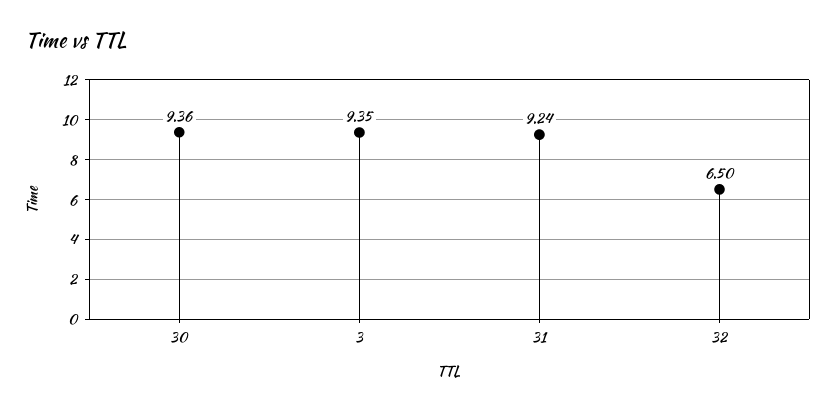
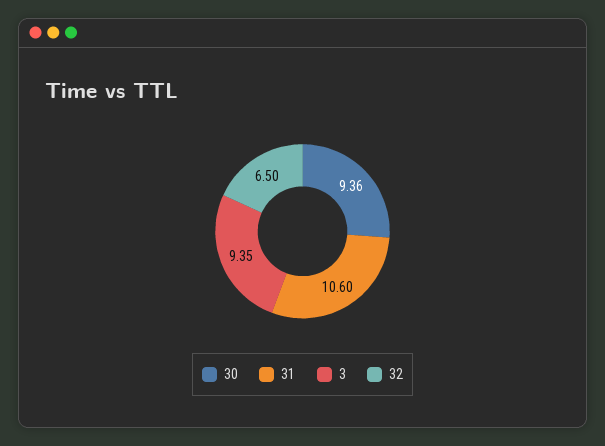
31: 9.24 -> 10.6

